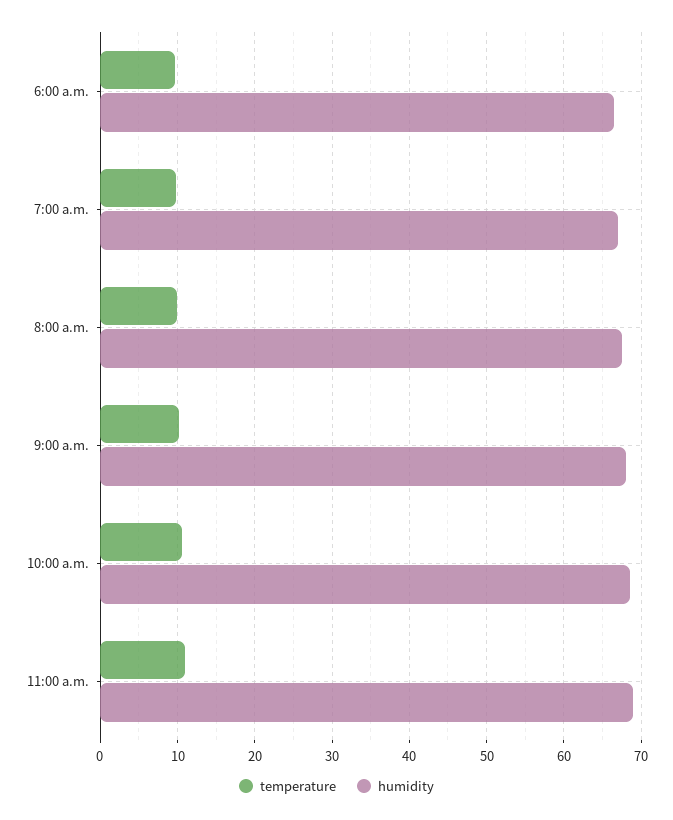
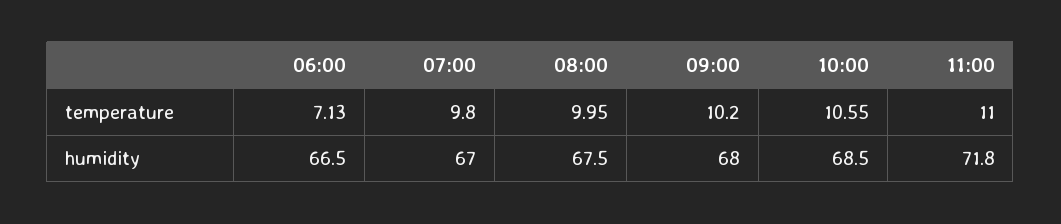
temperature, 6:00 a.m.: 10 -> 7.13
humidity, 11:00 a.m.: 69 -> 71.8

